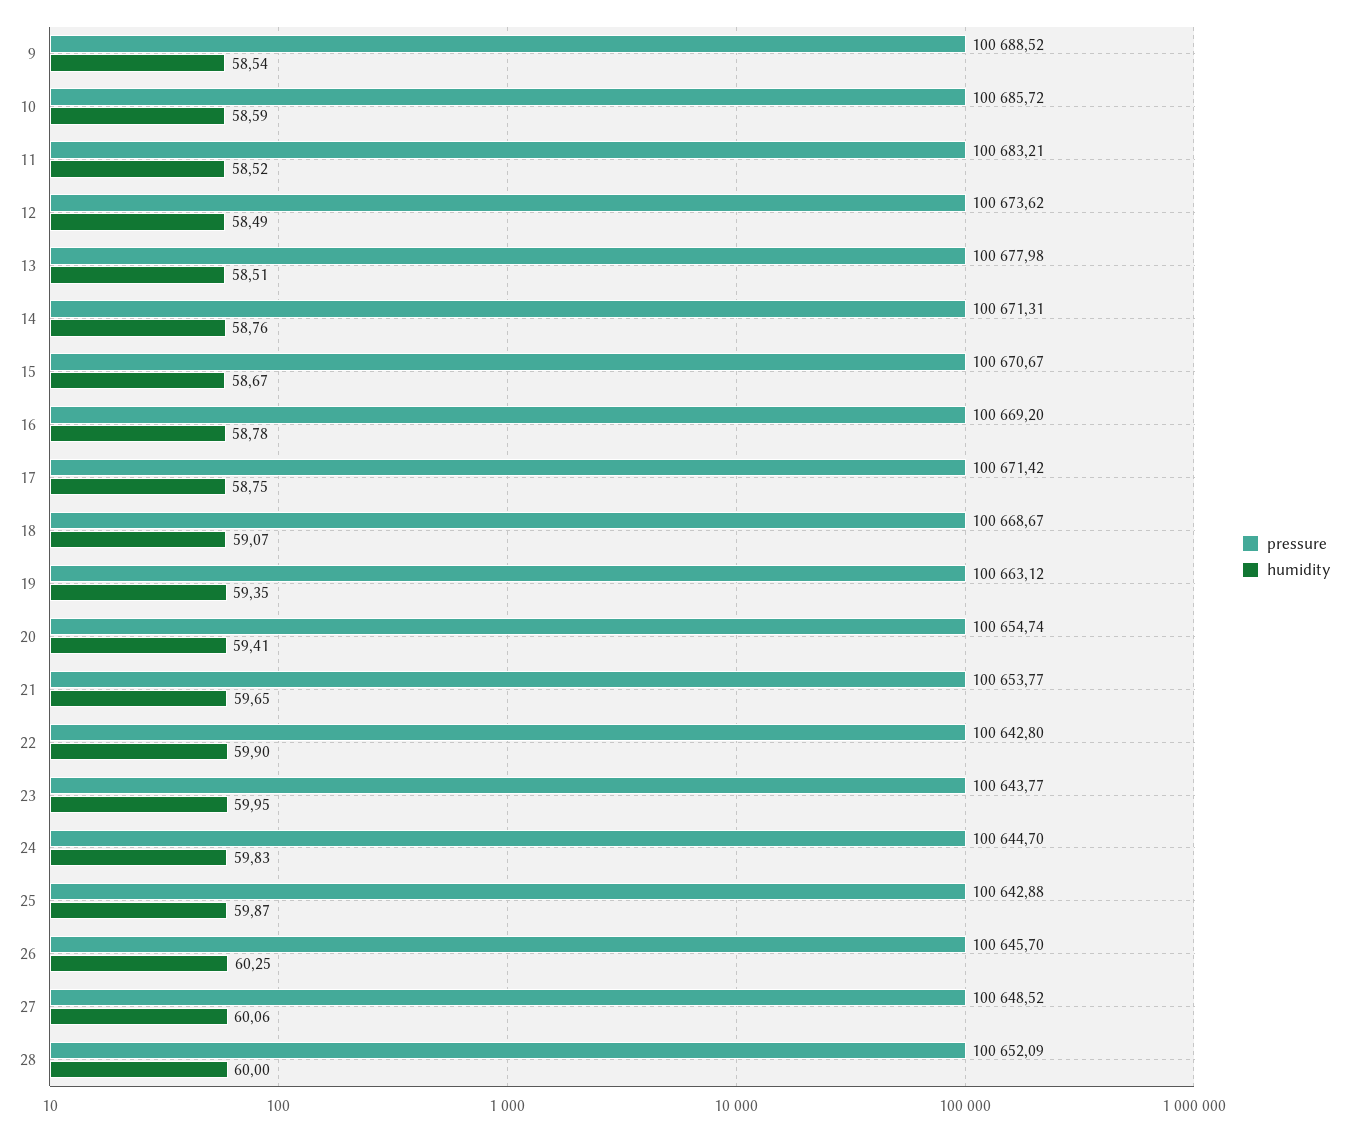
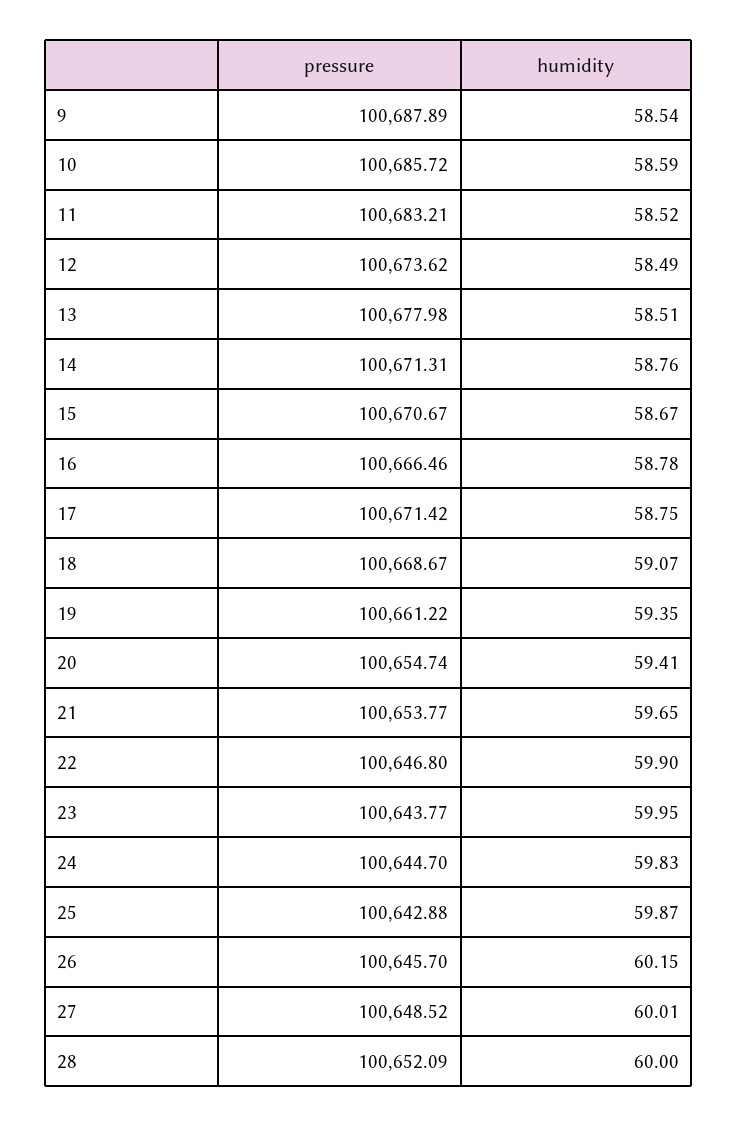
pressure, 9: 100688.52 -> 100687.89
pressure, 16: 100669.2 -> 100666.46
pressure, 19: 100663.12 -> 100661.22
pressure, 22: 100642.8 -> 100646.8
humidity, 26: 60.25 -> 60.15
humidity, 27: 60.06 -> 60.01

